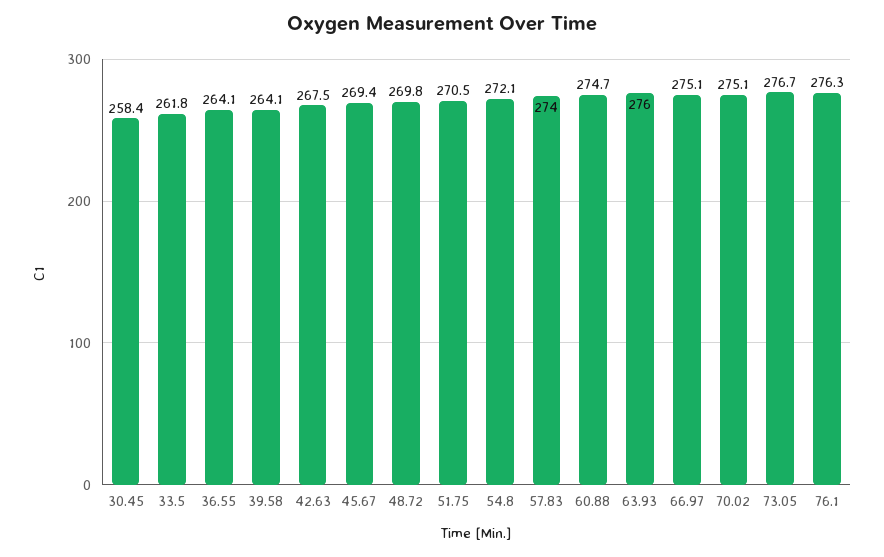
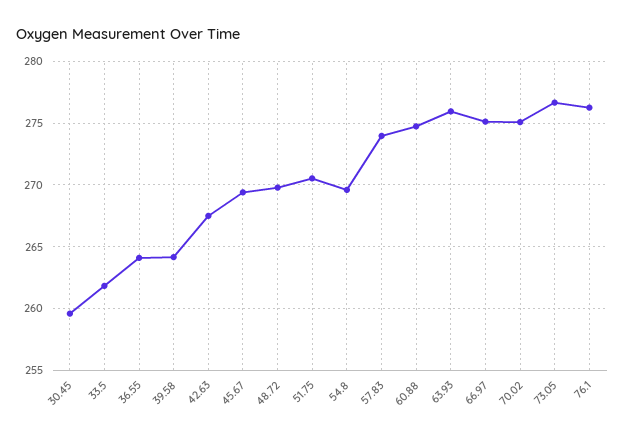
30.45: 258.4 -> 259.5
54.8: 272.1 -> 269.5

